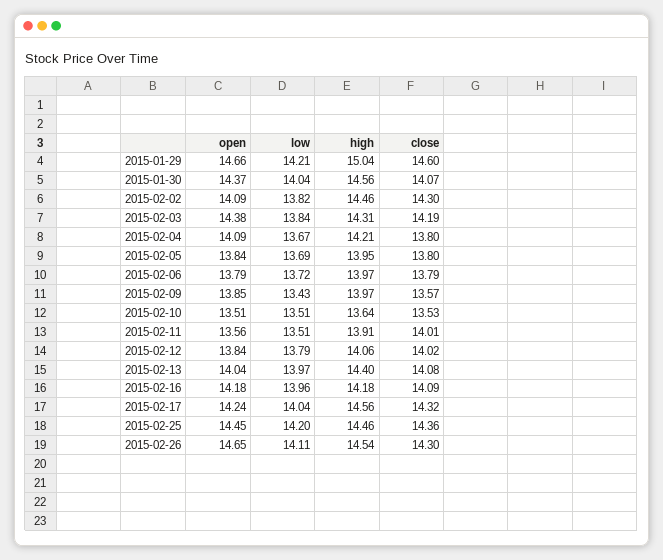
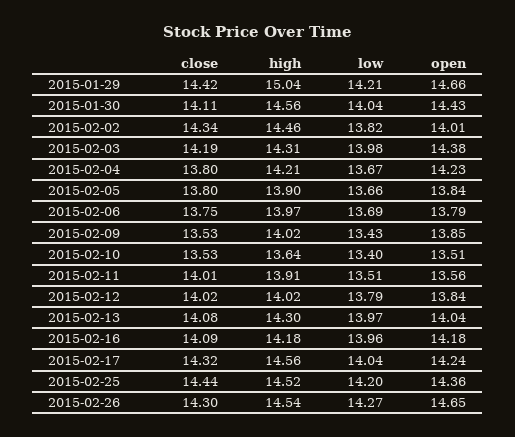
close, 2015-01-29: 14.6 -> 14.42
open, 2015-01-30: 14.37 -> 14.43
close, 2015-01-30: 14.07 -> 14.11
open, 2015-02-02: 14.09 -> 14.01
close, 2015-02-02: 14.3 -> 14.34
low, 2015-02-03: 13.84 -> 13.98
open, 2015-02-04: 14.09 -> 14.23
low, 2015-02-05: 13.69 -> 13.66
high, 2015-02-05: 13.95 -> 13.9
low, 2015-02-06: 13.72 -> 13.69
close, 2015-02-06: 13.79 -> 13.75
high, 2015-02-09: 13.97 -> 14.02
close, 2015-02-09: 13.57 -> 13.53
low, 2015-02-10: 13.51 -> 13.4
high, 2015-02-12: 14.06 -> 14.02
high, 2015-02-13: 14.4 -> 14.3
open, 2015-02-25: 14.45 -> 14.36
high, 2015-02-25: 14.46 -> 14.52
close, 2015-02-25: 14.36 -> 14.44
low, 2015-02-26: 14.11 -> 14.27

